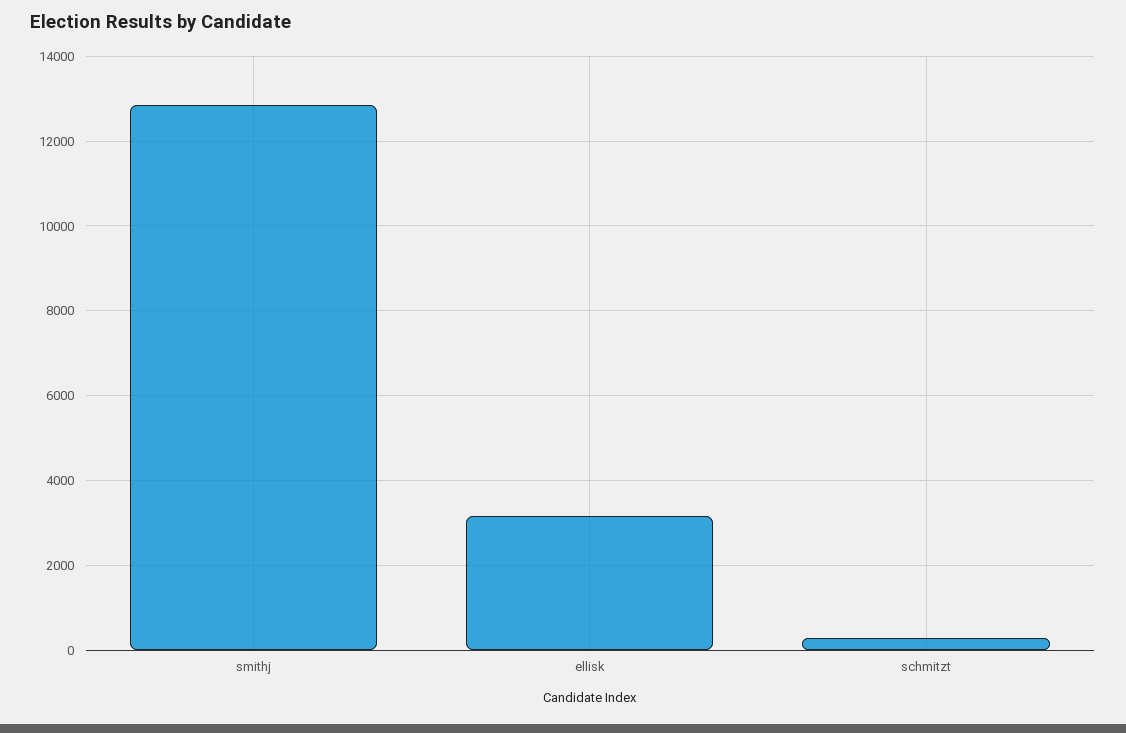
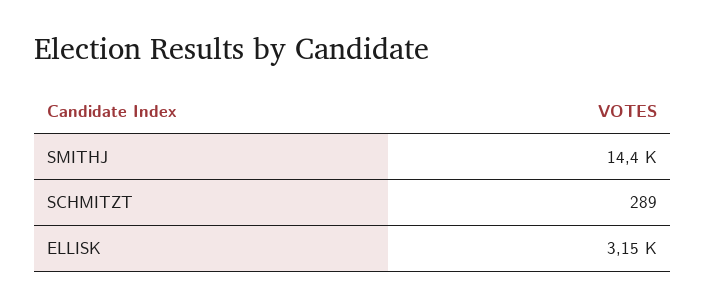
smithj: 12800 -> 14400

